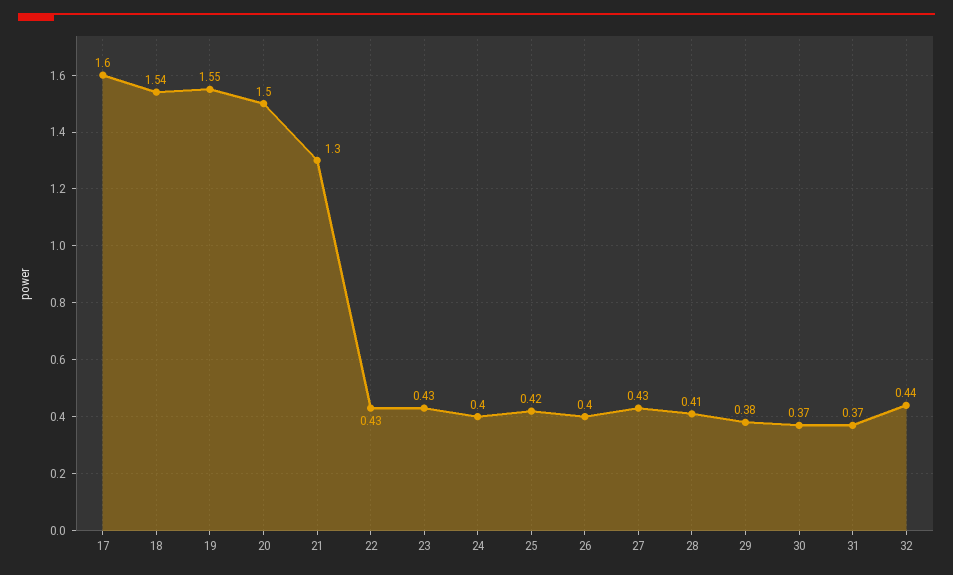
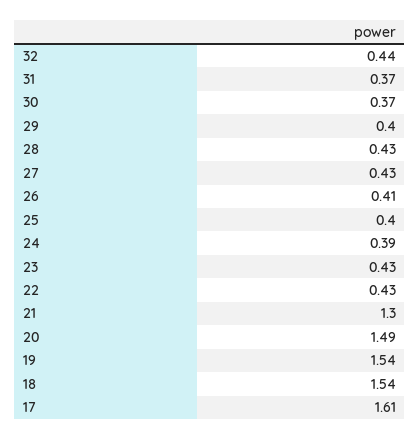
17: 1.6 -> 1.61
19: 1.55 -> 1.54
20: 1.5 -> 1.49
24: 0.4 -> 0.39
25: 0.42 -> 0.4
26: 0.4 -> 0.41
28: 0.41 -> 0.43
29: 0.38 -> 0.4

